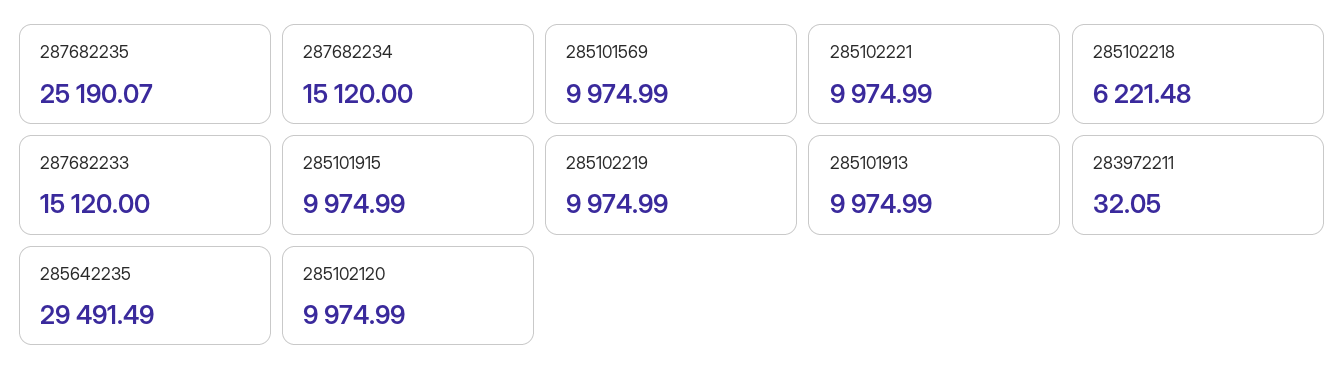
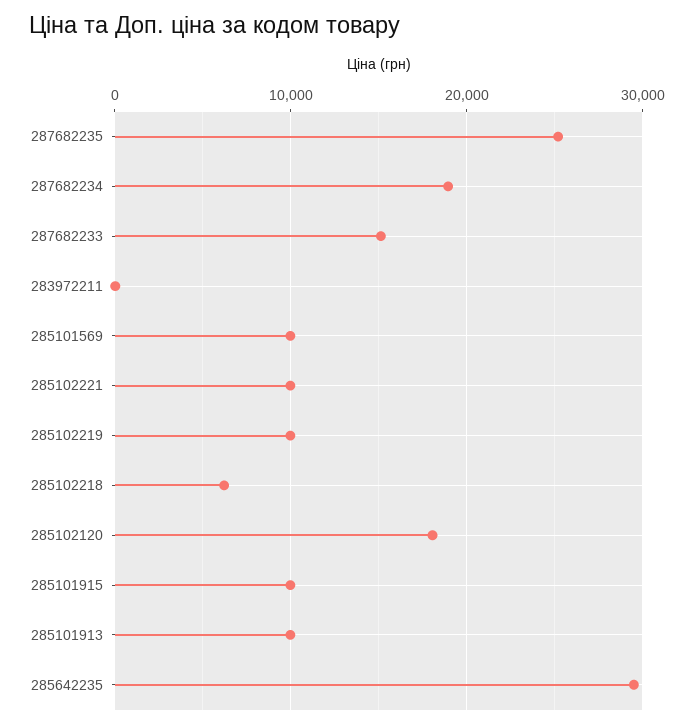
287682234: 15120 -> 19000
285102120: 9974.99 -> 18000

